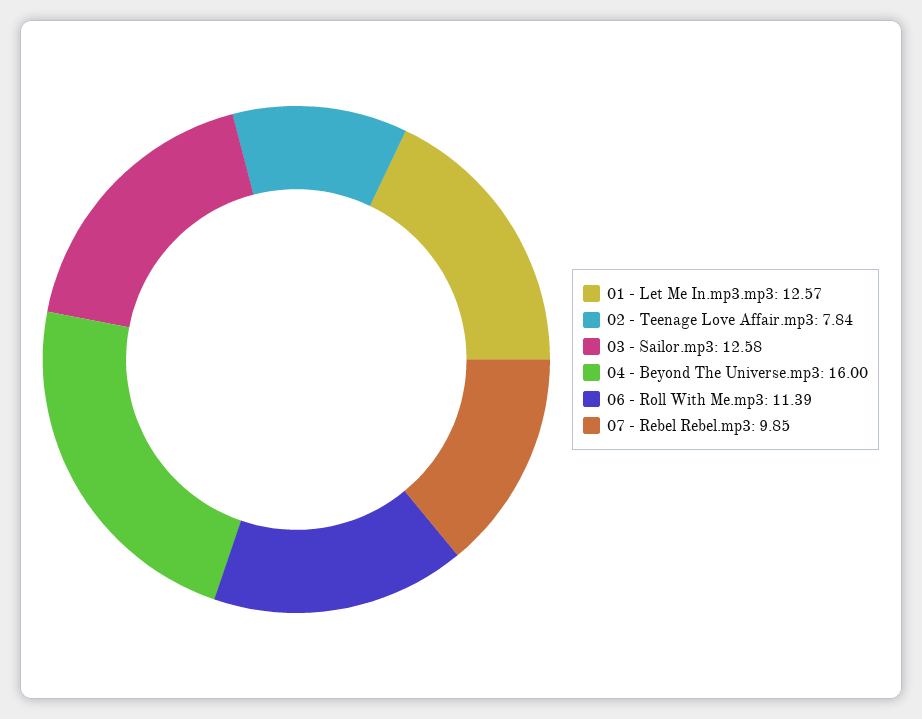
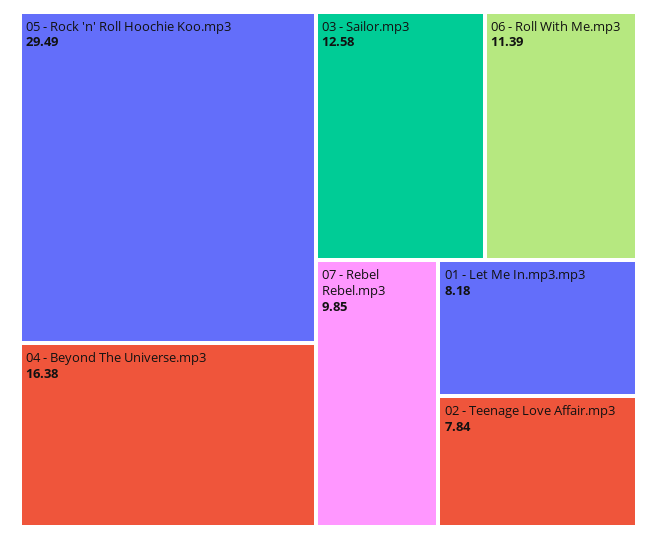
01 - Let Me In.mp3.mp3: 12.57 -> 8.18
04 - Beyond The Universe.mp3: 16 -> 16.38
05 - Rock 'n' Roll Hoochie Koo.mp3: none -> 29.49

